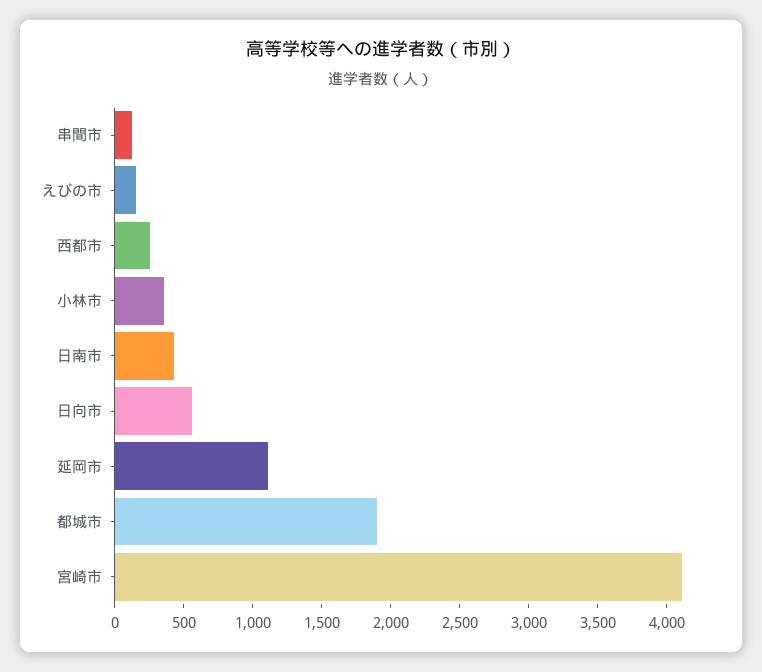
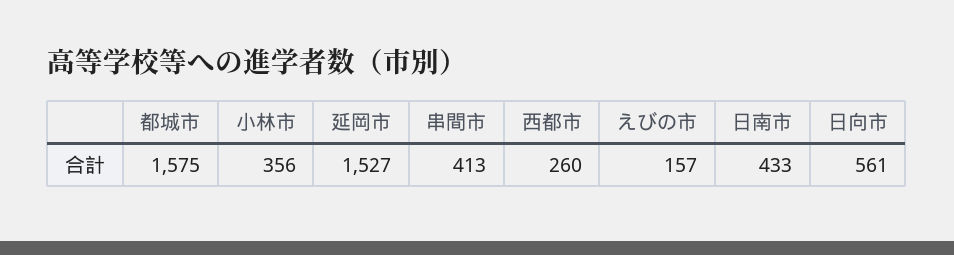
串間市: 100 -> 413
延岡市: 1100 -> 1527
都城市: 1900 -> 1575
宮崎市: 4100 -> none

